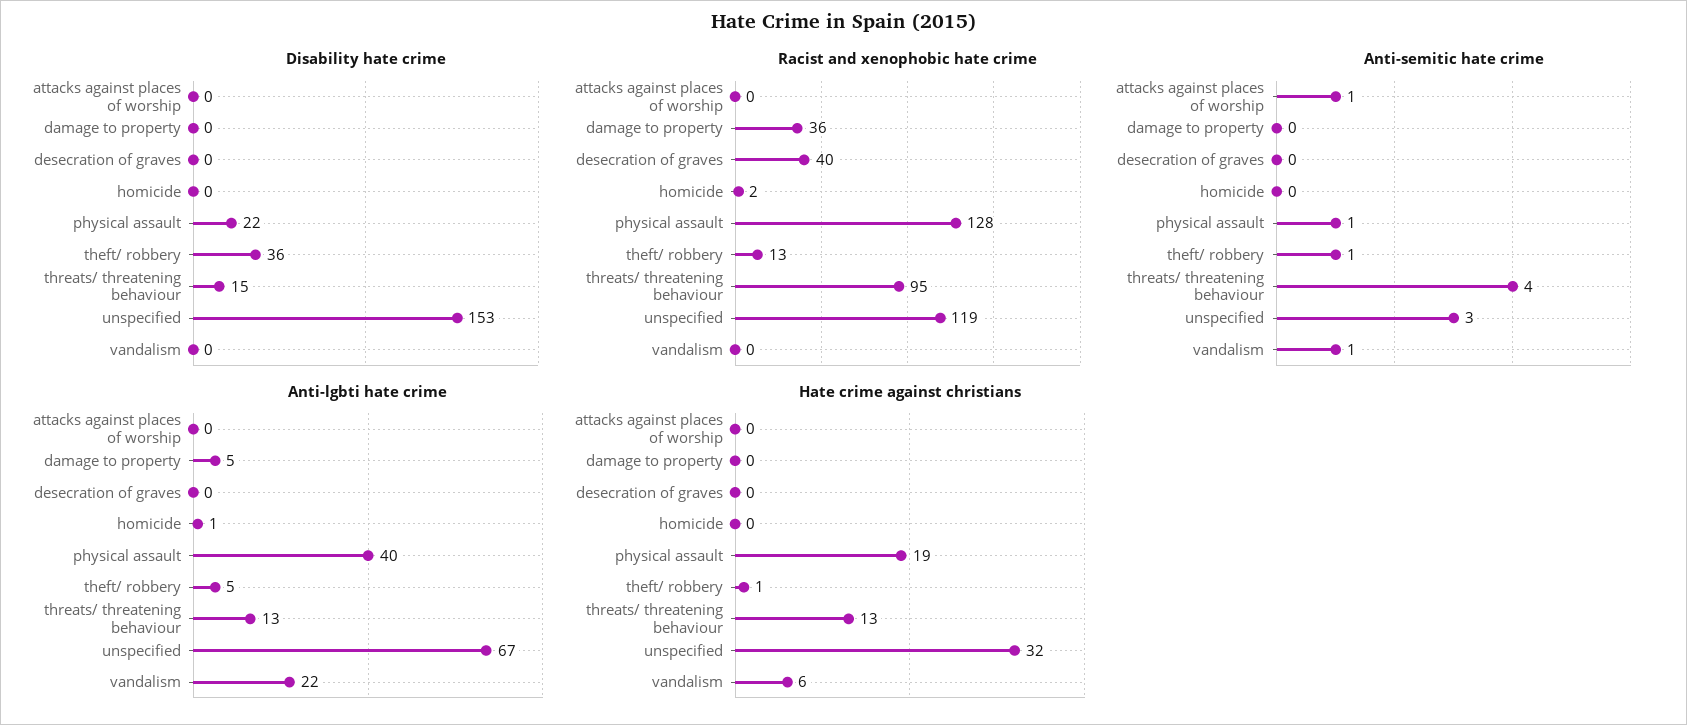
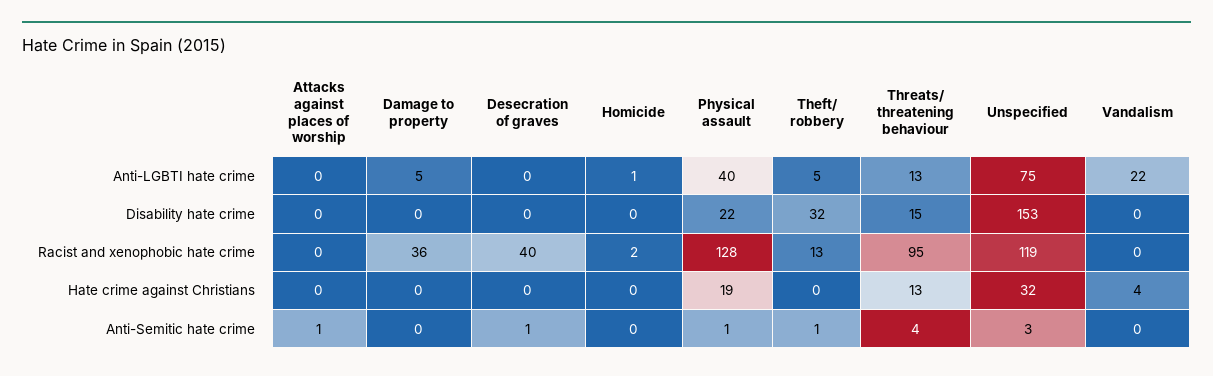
Disability hate crime, theft/ robbery: 36 -> 32
Anti-semitic hate crime, desecration of graves: 0 -> 1
Anti-semitic hate crime, vandalism: 1 -> 0
Anti-lgbti hate crime, unspecified: 67 -> 75
Hate crime against christians, theft/ robbery: 1 -> 0
Hate crime against christians, vandalism: 6 -> 4

